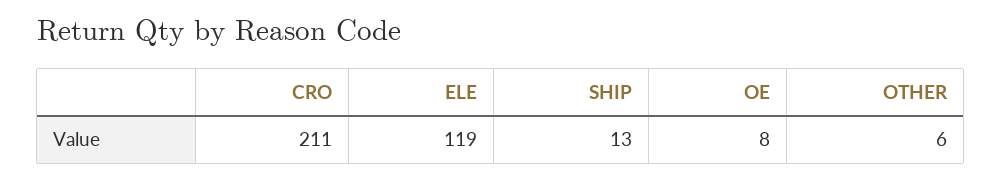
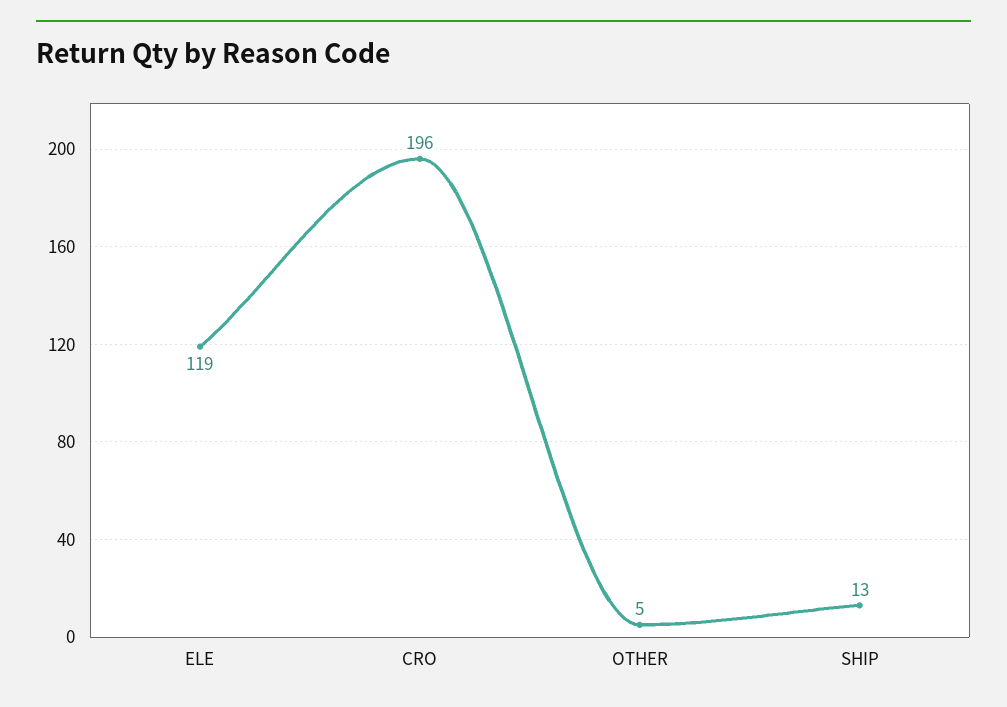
CRO: 211 -> 196
OE: 8 -> none
OTHER: 6 -> 5

